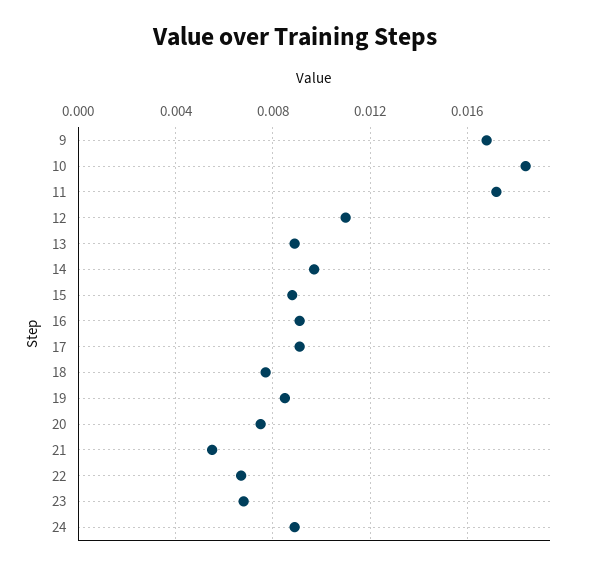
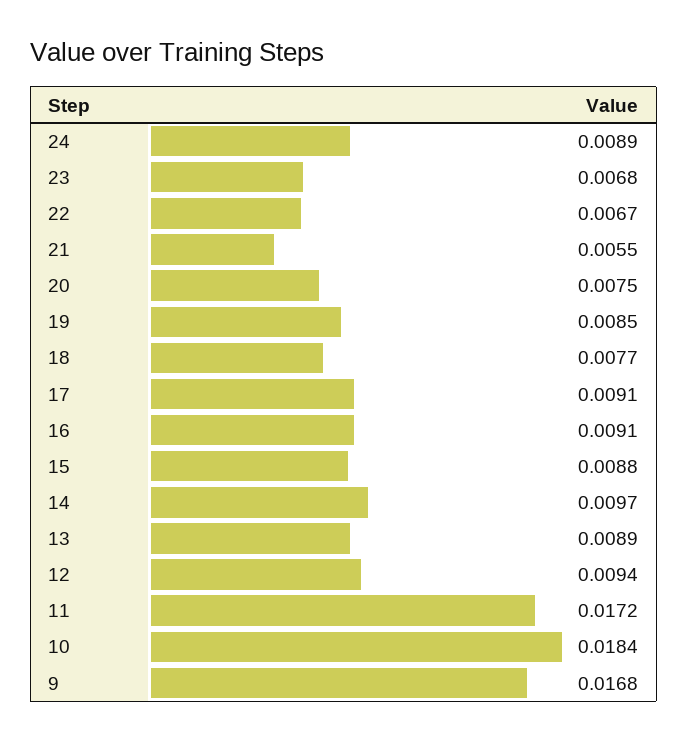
12: 0.011 -> 0.0094

